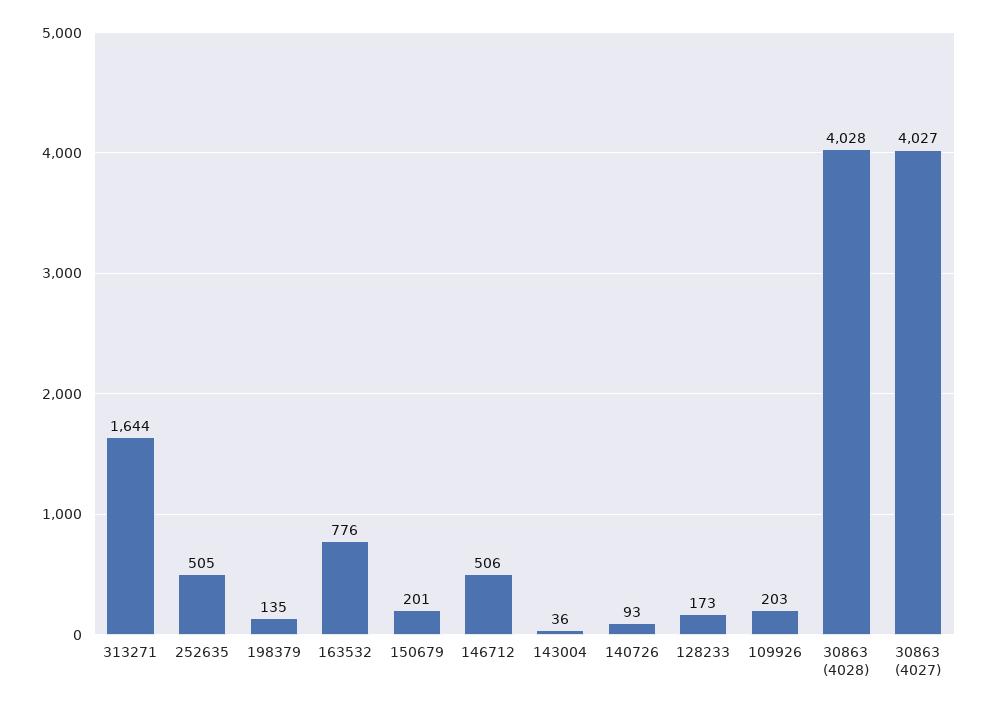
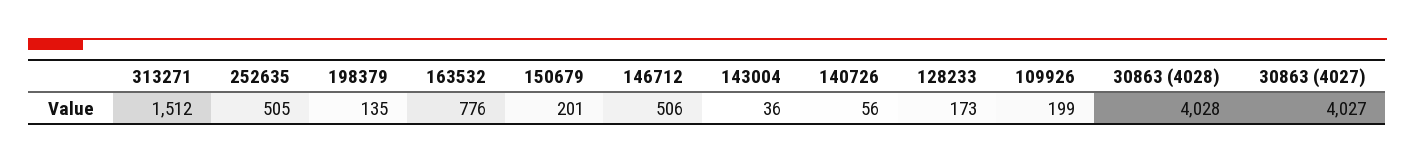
313271: 1644 -> 1512
140726: 93 -> 56
109926: 203 -> 199

